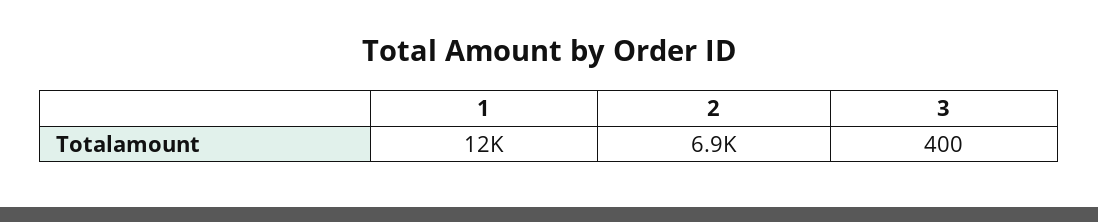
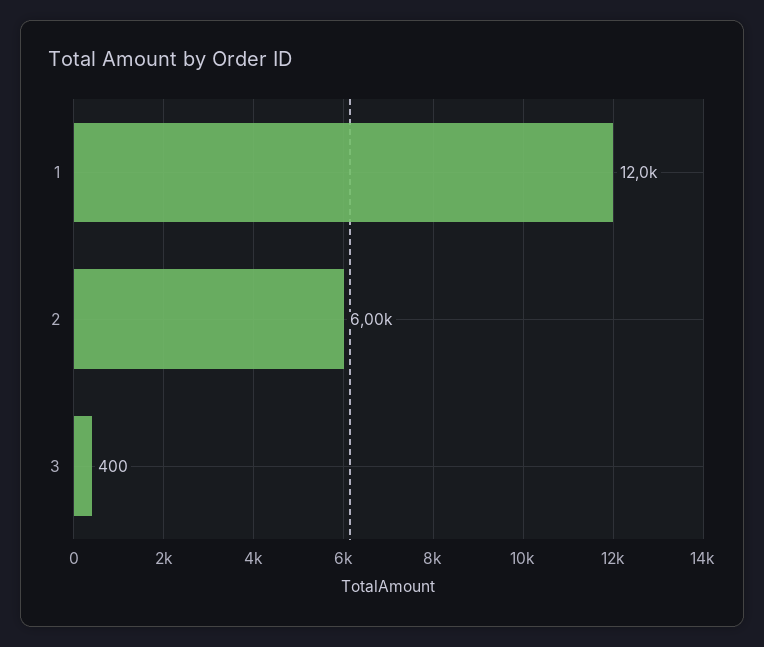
2: 6900 -> 6000

